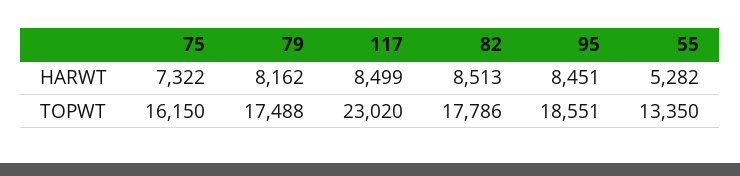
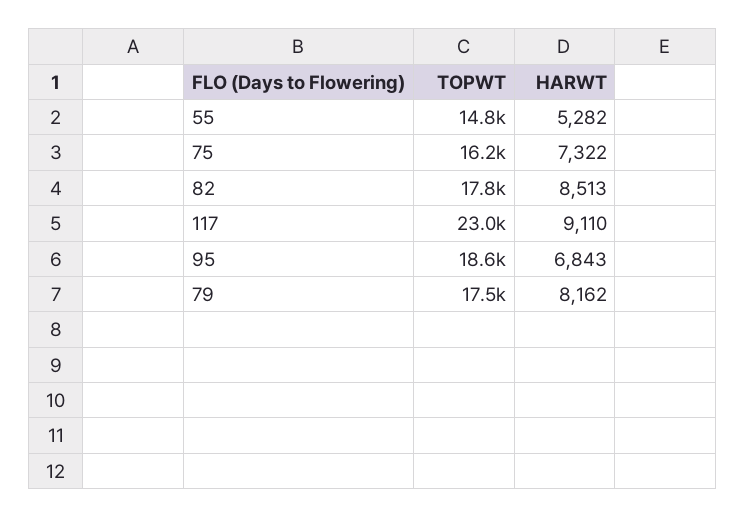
117, HARWT: 8499 -> 9110
95, HARWT: 8451 -> 6843
55, TOPWT: 13350 -> 14800

